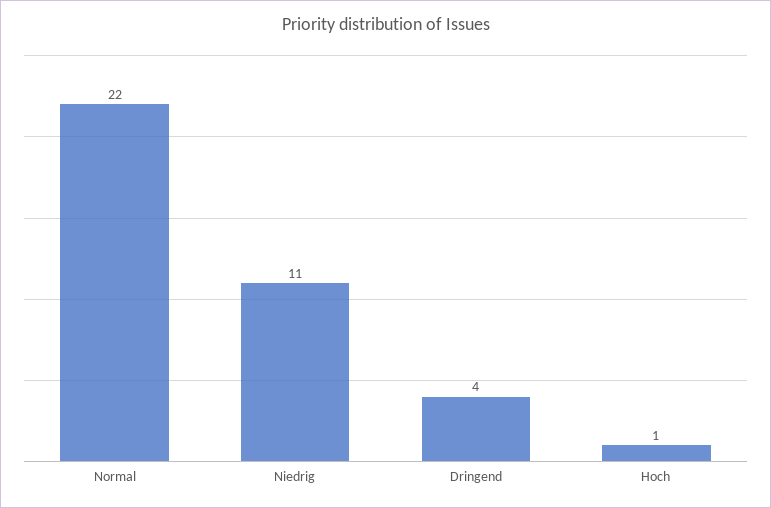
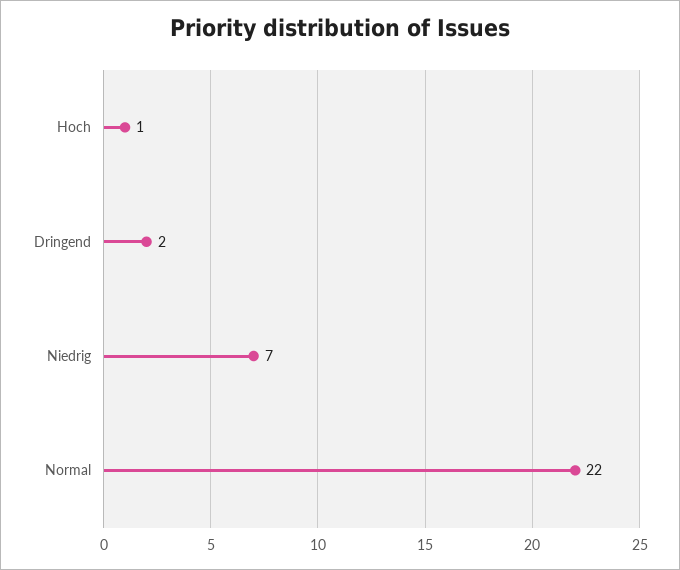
Niedrig: 11 -> 7
Dringend: 4 -> 2

